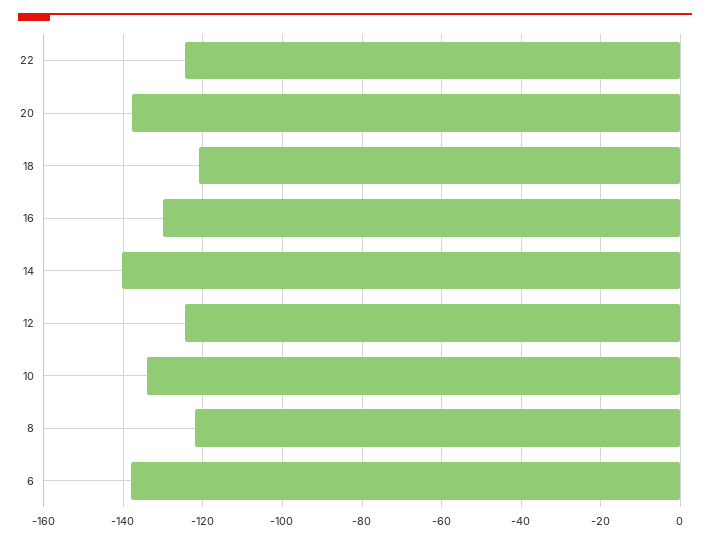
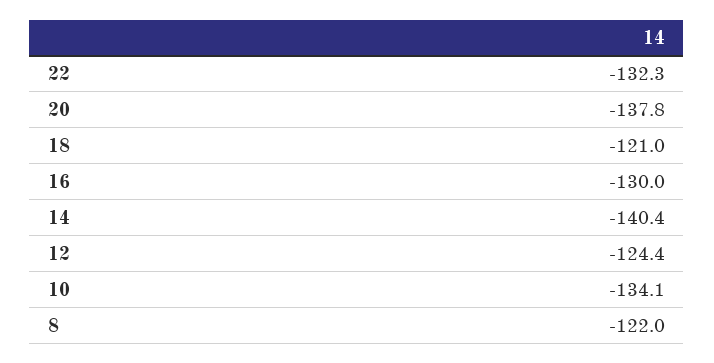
22: -124 -> -132.3
6: -138 -> none

